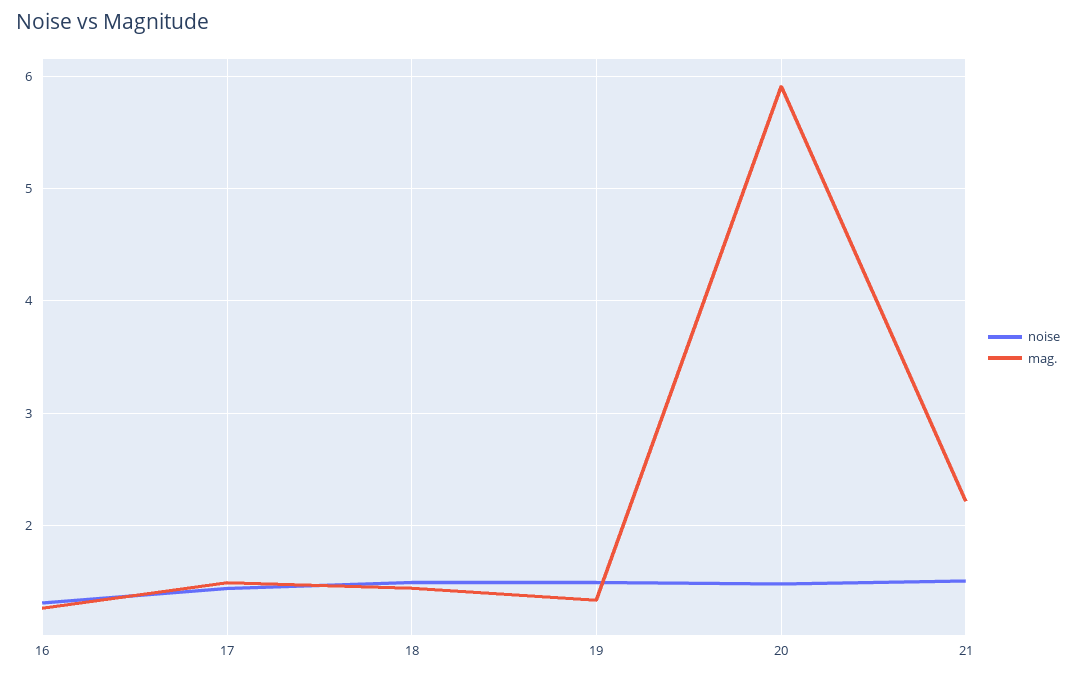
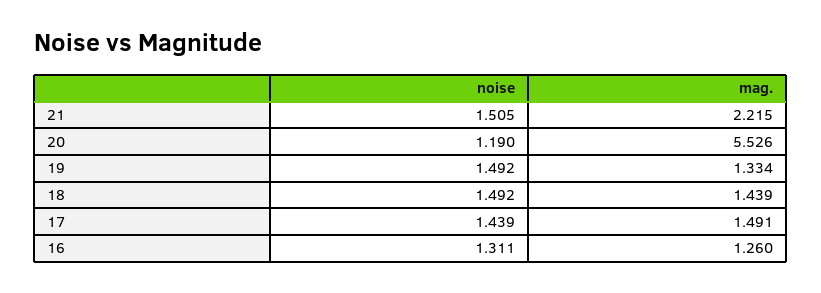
noise, 20: 1.5 -> 1.19
mag., 20: 5.9 -> 5.526

